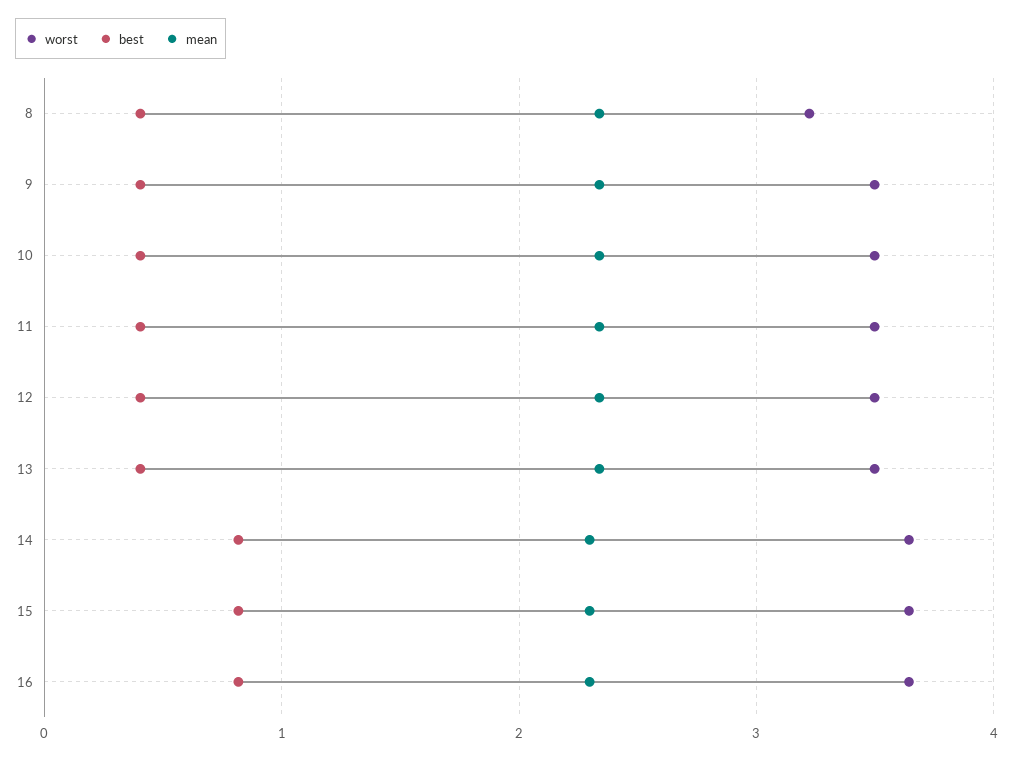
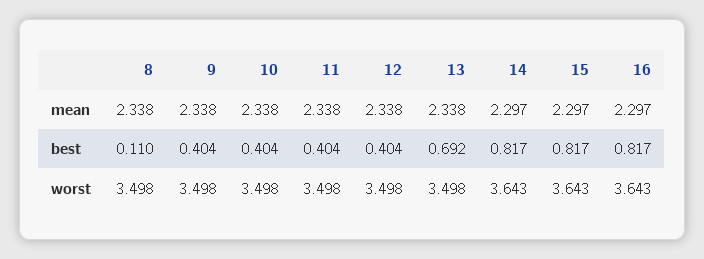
worst, 8: 3.2 -> 3.498
best, 8: 0.4 -> 0.11
best, 13: 0.4 -> 0.692

